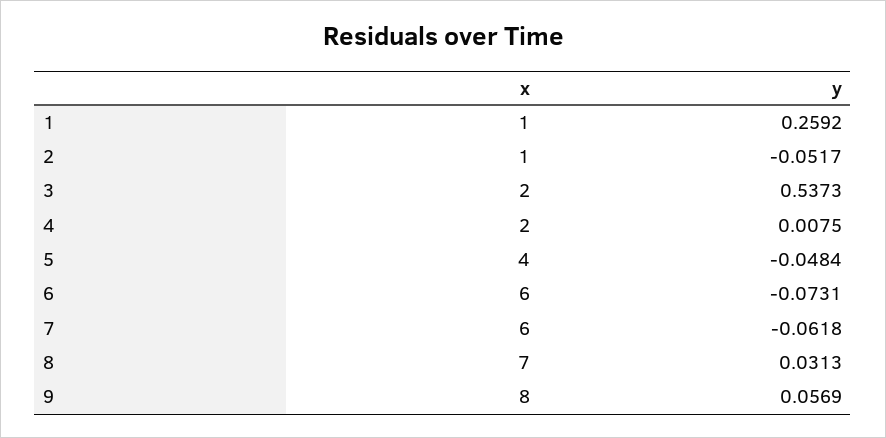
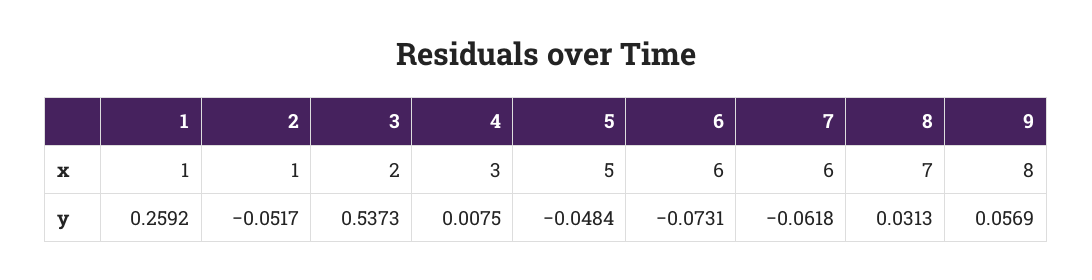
x, 4: 2 -> 3
x, 5: 4 -> 5

